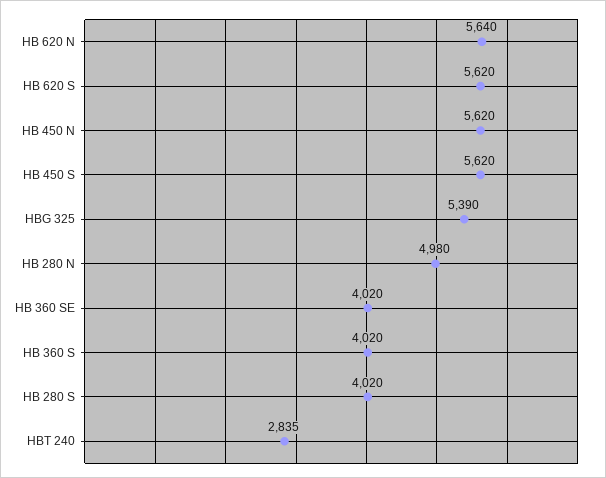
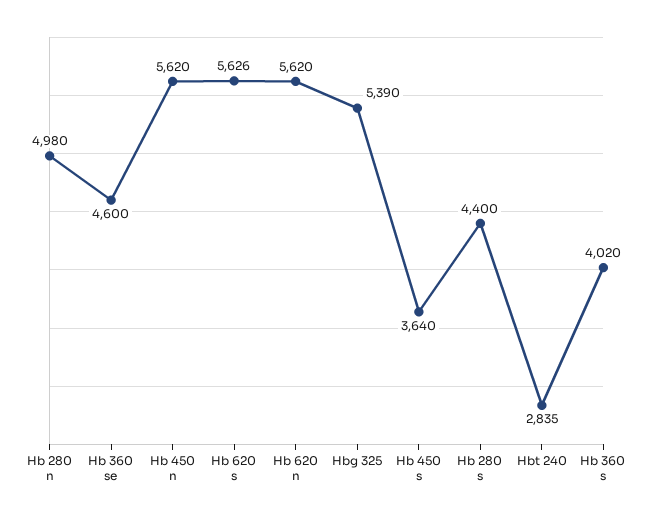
HB 620 N: 5640 -> 5620
HB 620 S: 5620 -> 5626
HB 450 S: 5620 -> 3640
HB 360 SE: 4020 -> 4600
HB 280 S: 4020 -> 4400

